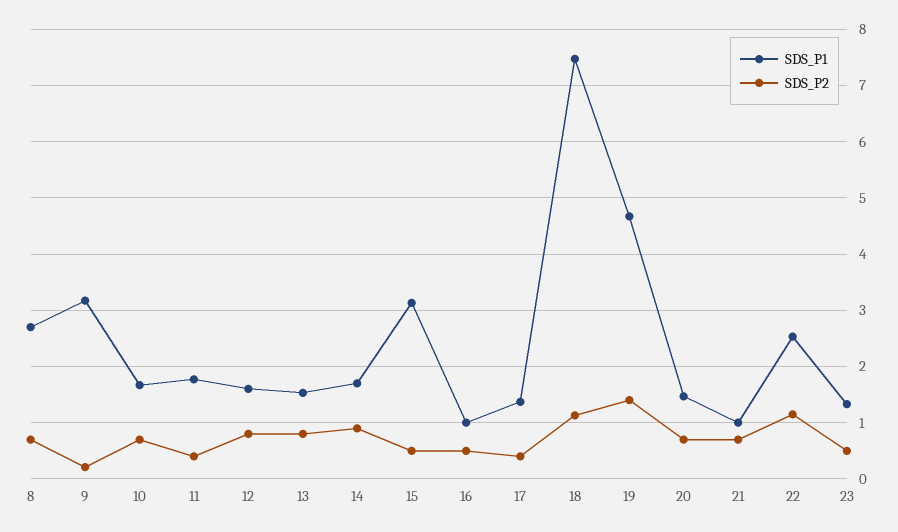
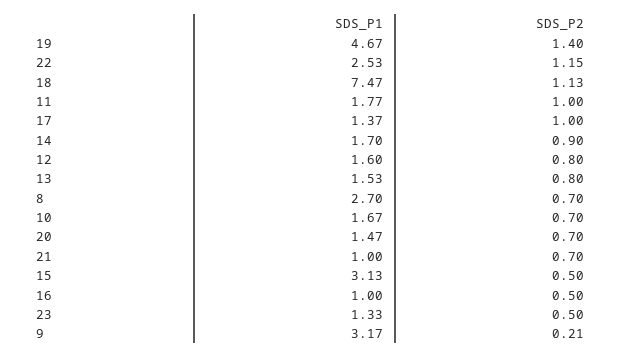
SDS_P2, 11: 0.4 -> 1
SDS_P2, 17: 0.4 -> 1

